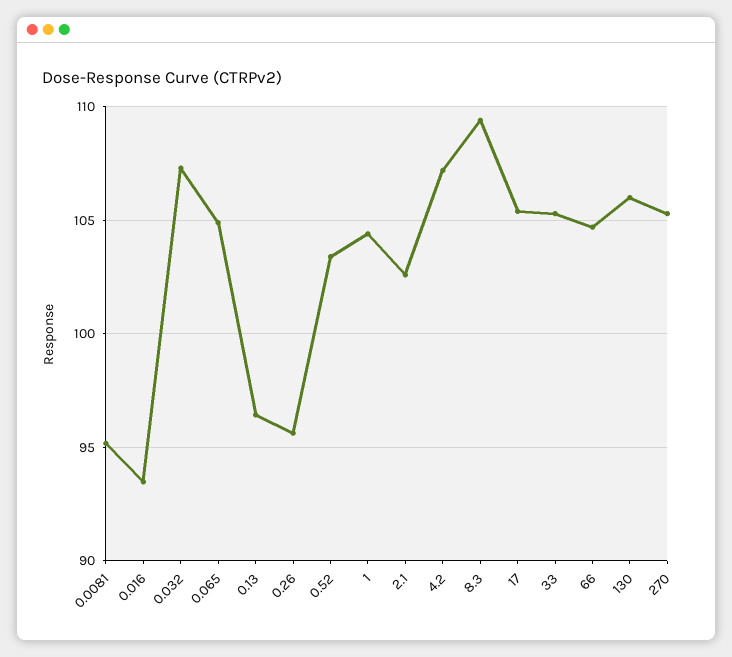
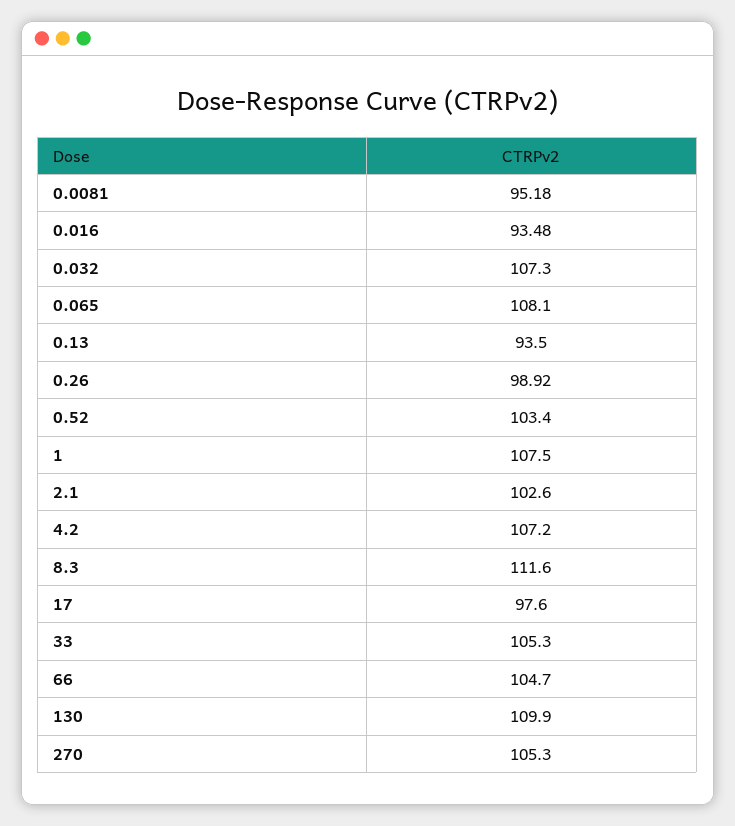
0.065: 105 -> 108.1
0.13: 96.5 -> 93.5
0.26: 95.5 -> 98.92
1: 104.5 -> 107.5
8.3: 109.5 -> 111.6
17: 105.5 -> 97.6
130: 106 -> 109.9

